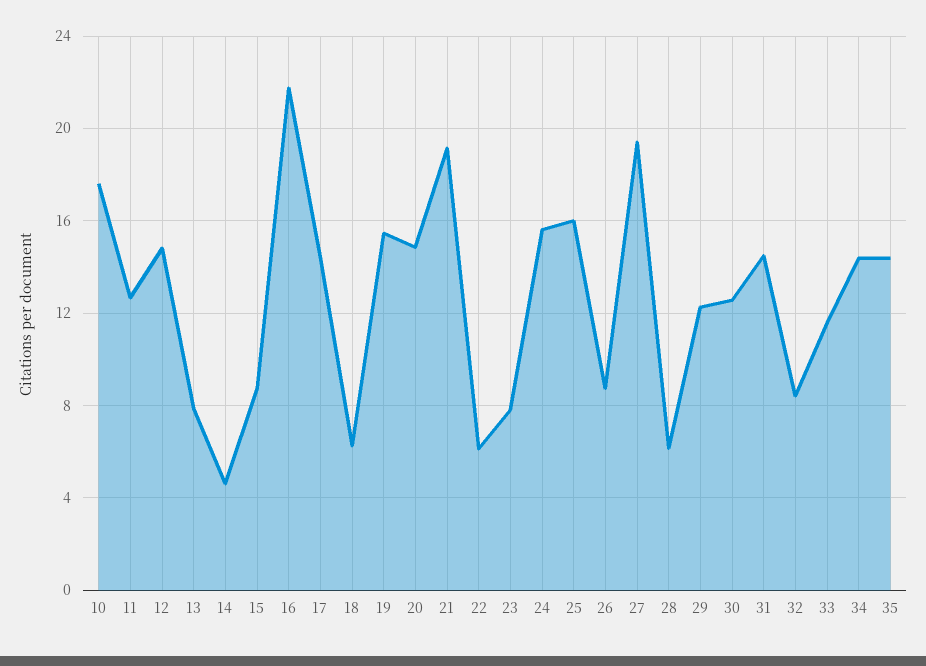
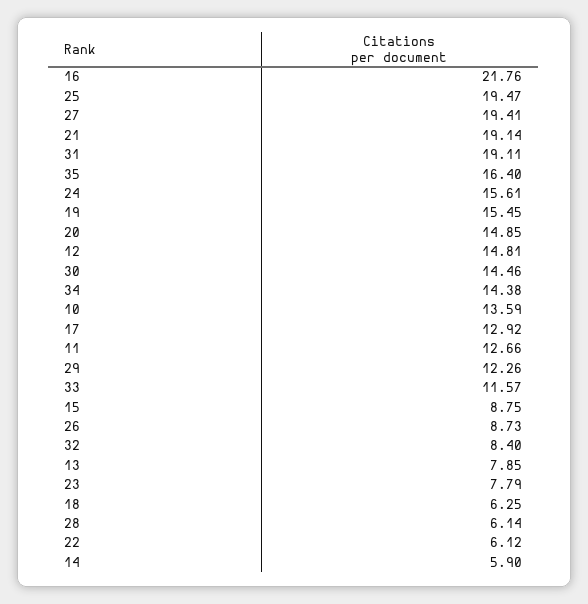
10: 17.5 -> 13.59
14: 4.5 -> 5.9
17: 14.5 -> 12.92
25: 16 -> 19.47
30: 12.5 -> 14.46
31: 14.5 -> 19.11
35: 14.5 -> 16.4

